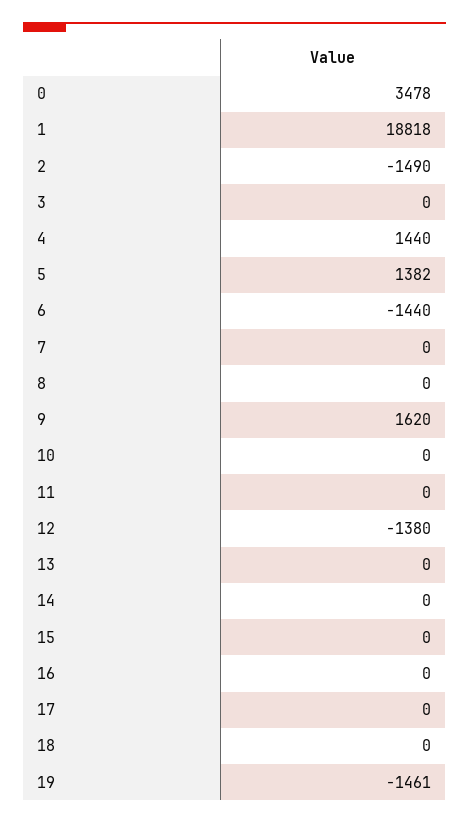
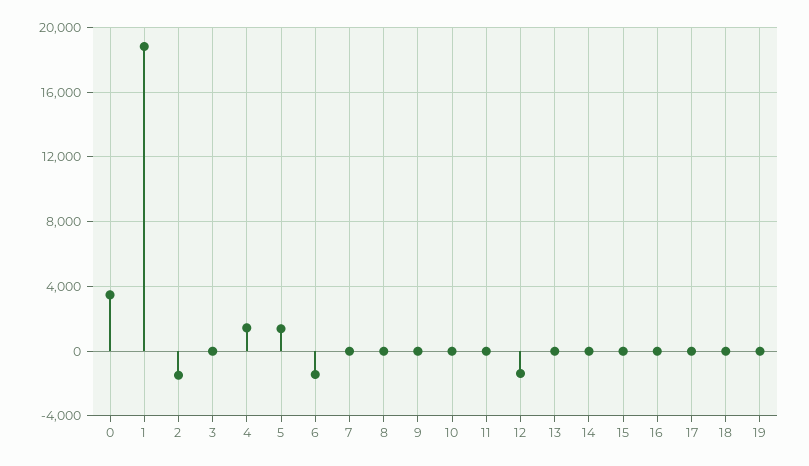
9: 1620 -> 0
19: -1461 -> 0

